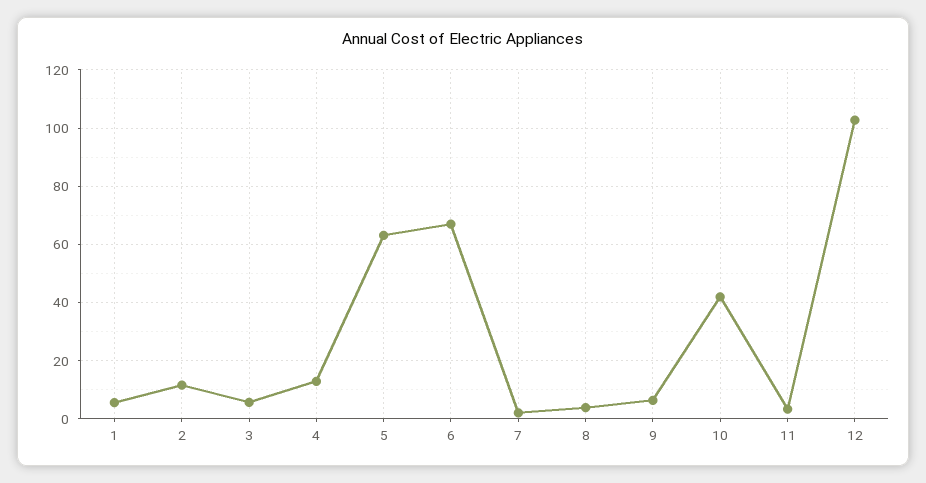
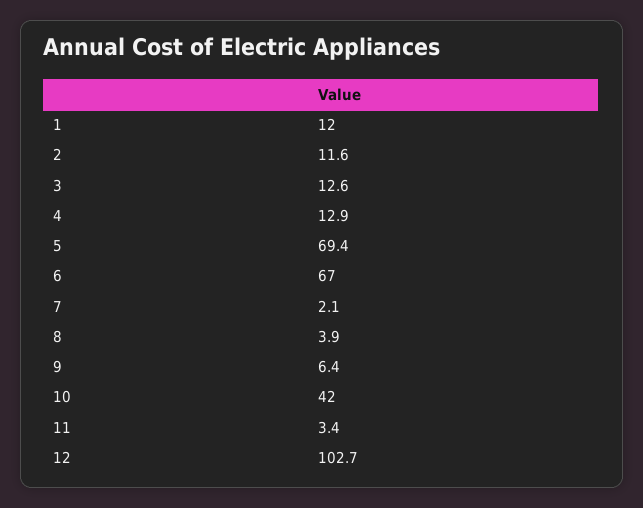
1: 5 -> 12
3: 5 -> 12.6
5: 62.5 -> 69.4

